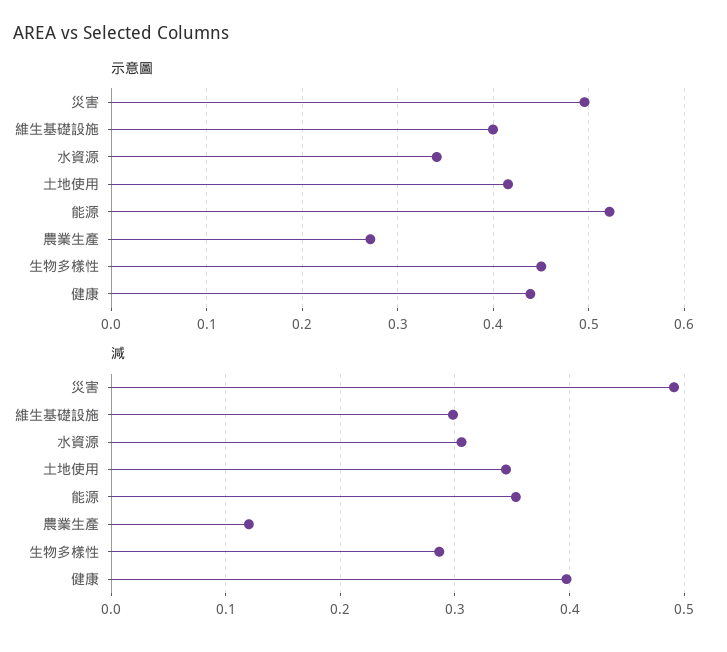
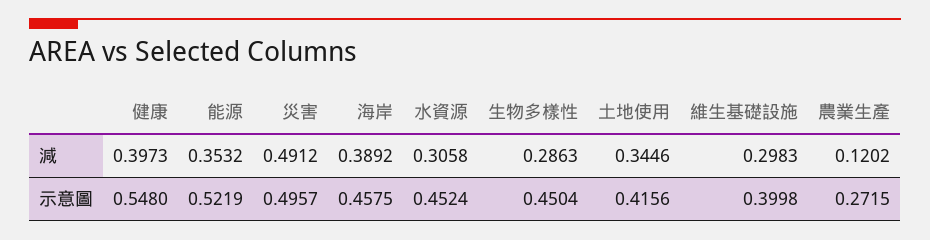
示意圖, 水資源: 0.34 -> 0.4524
示意圖, 健康: 0.44 -> 0.548
減, 海岸: none -> 0.3892
示意圖, 海岸: none -> 0.4575

